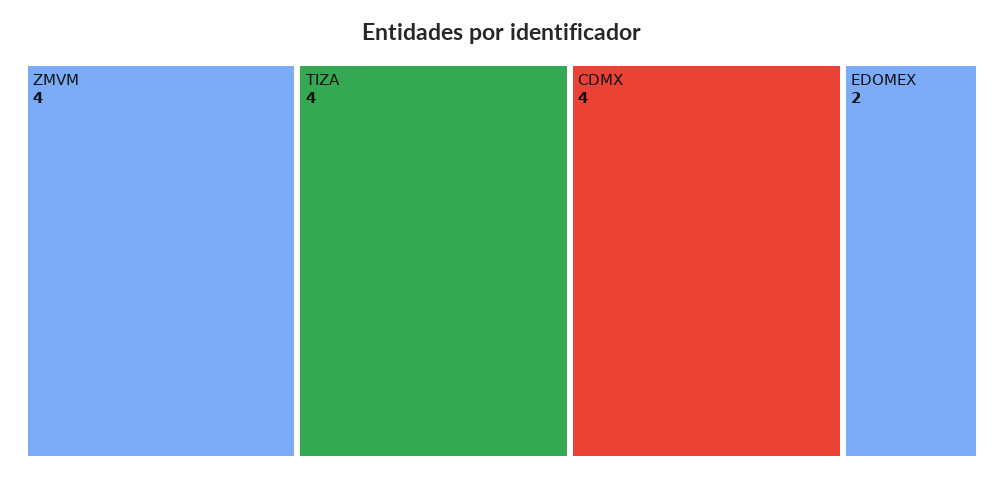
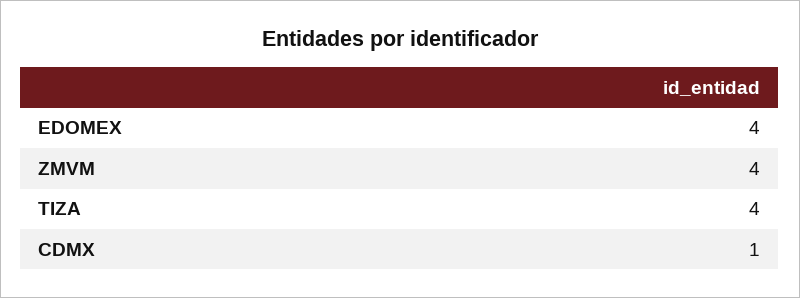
CDMX: 4 -> 1
EDOMEX: 2 -> 4

